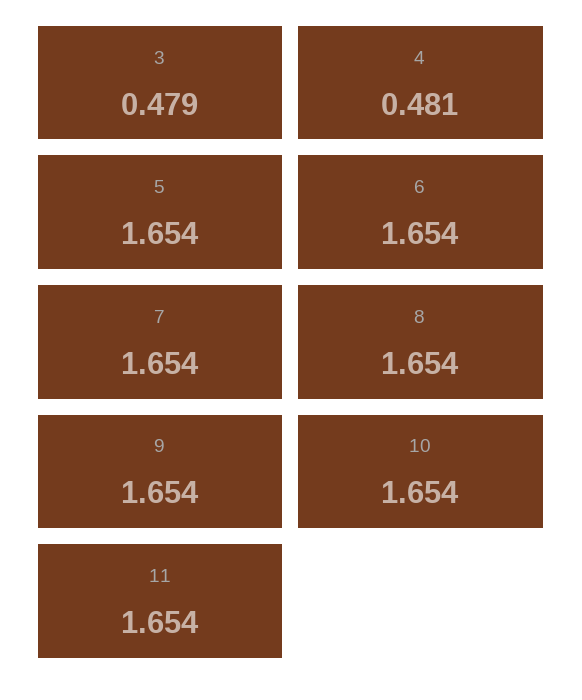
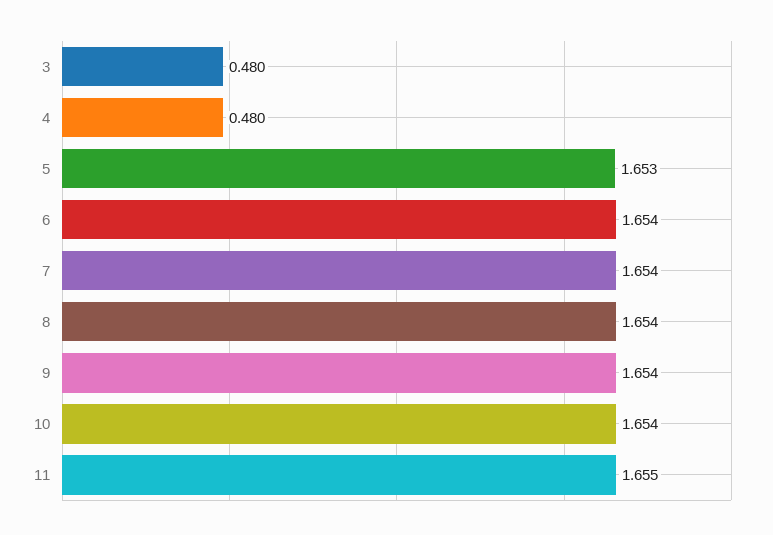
3: 0.479 -> 0.48
4: 0.481 -> 0.48
5: 1.654 -> 1.653
11: 1.654 -> 1.655

